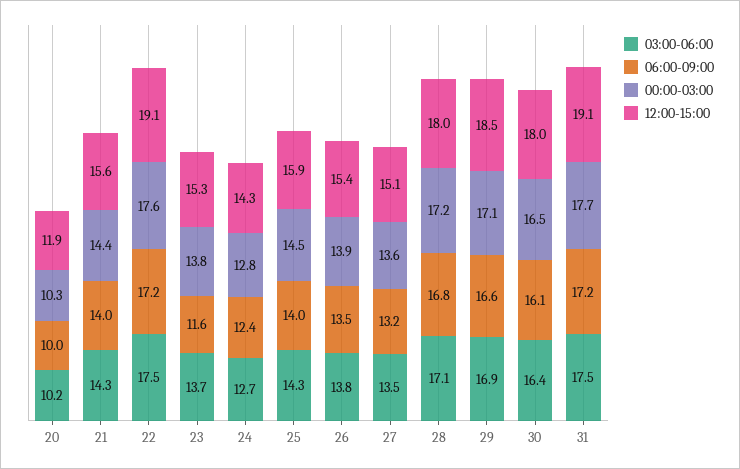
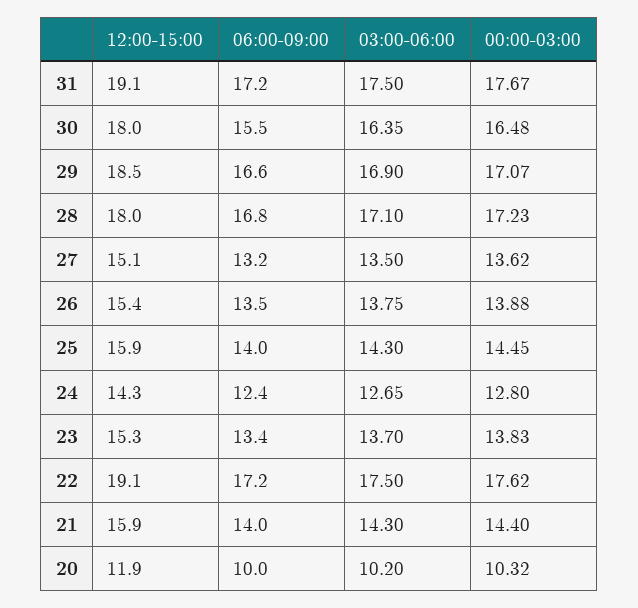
12:00-15:00, 21: 15.6 -> 15.9
06:00-09:00, 23: 11.6 -> 13.4
06:00-09:00, 30: 16.1 -> 15.5

